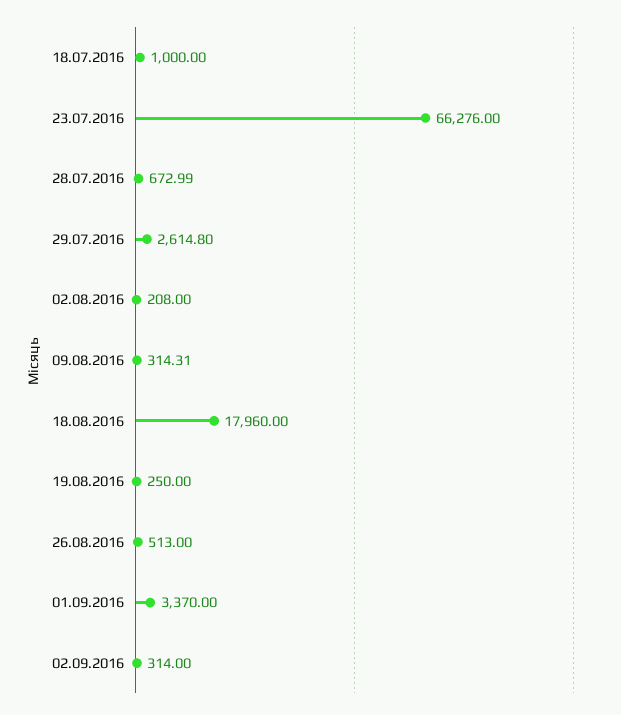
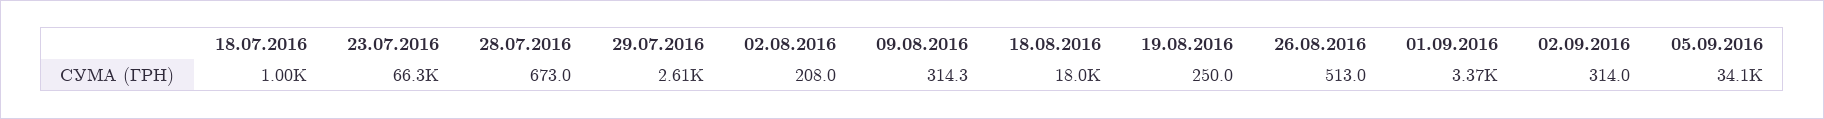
05.09.2016: none -> 34100

